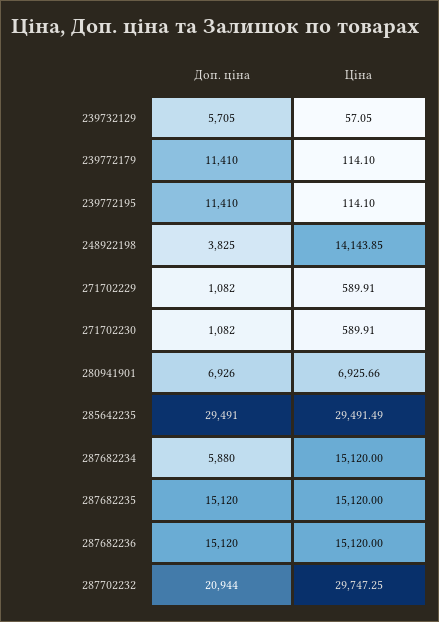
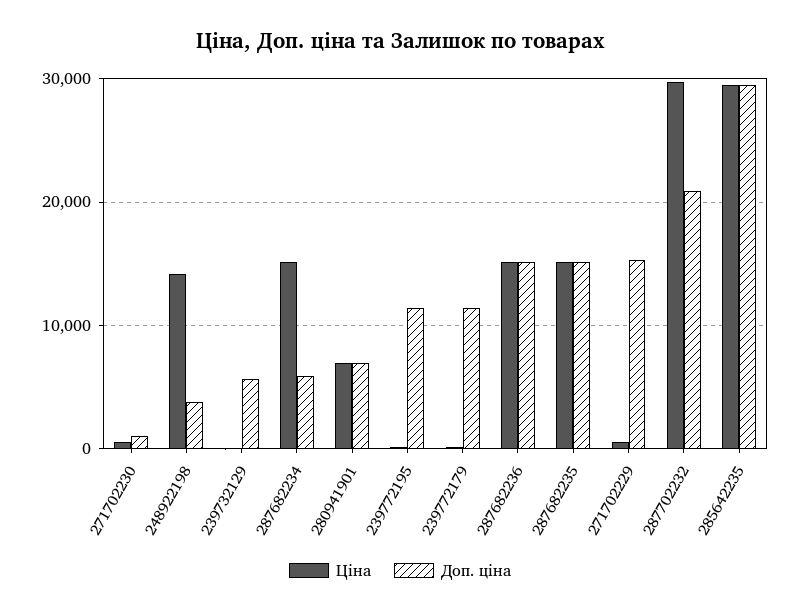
Доп. ціна, 271702229: 1082 -> 15000

